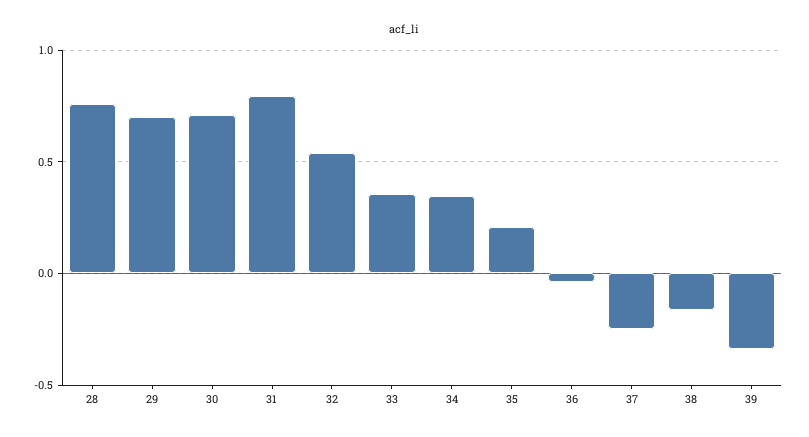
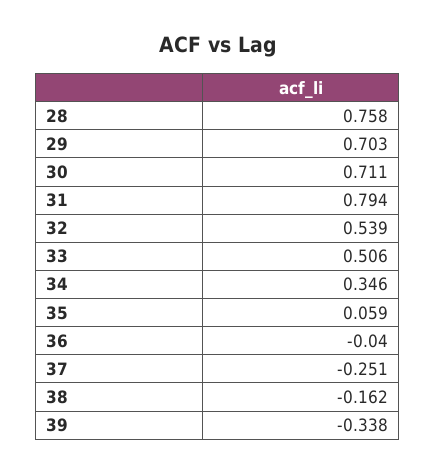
33: 0.35 -> 0.506
35: 0.2 -> 0.059

